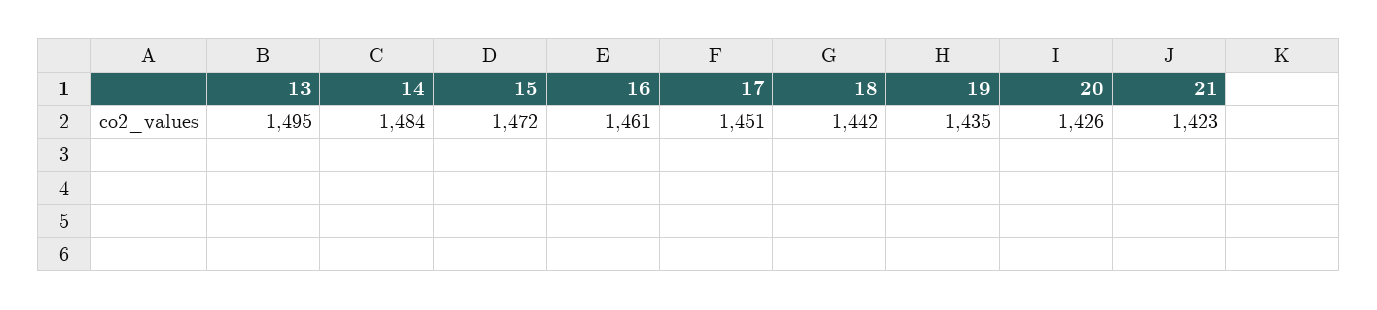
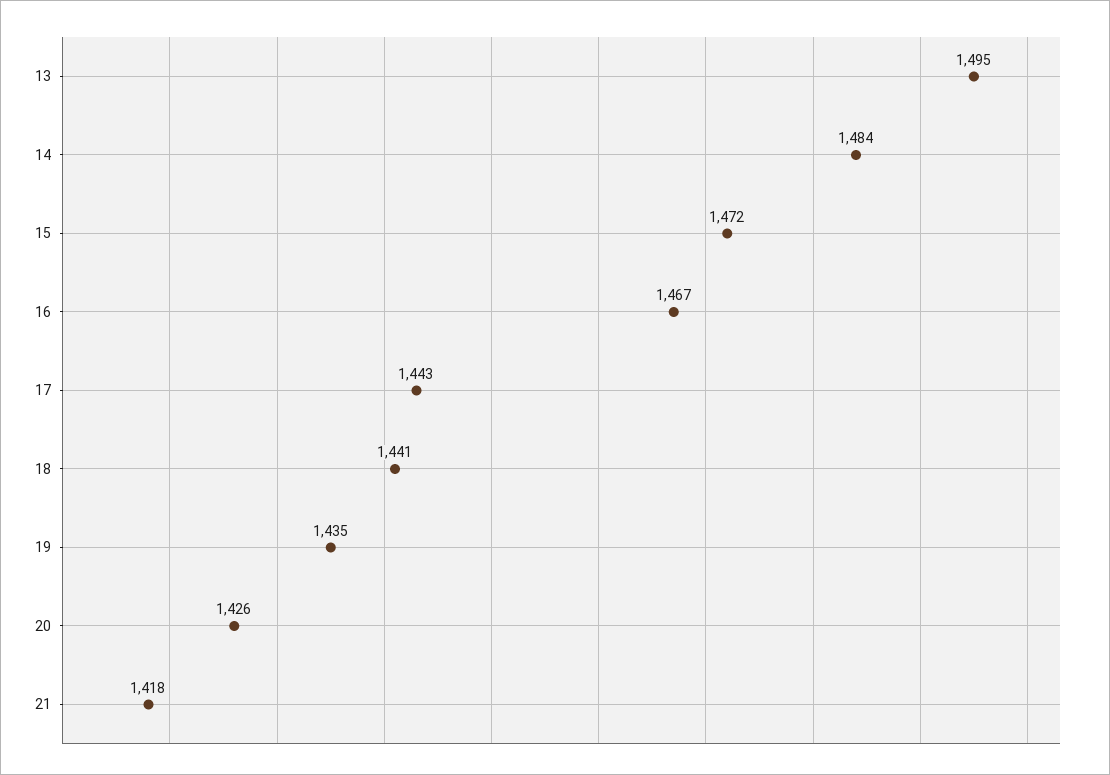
16: 1461 -> 1467
17: 1451 -> 1443
18: 1442 -> 1441
21: 1423 -> 1418

